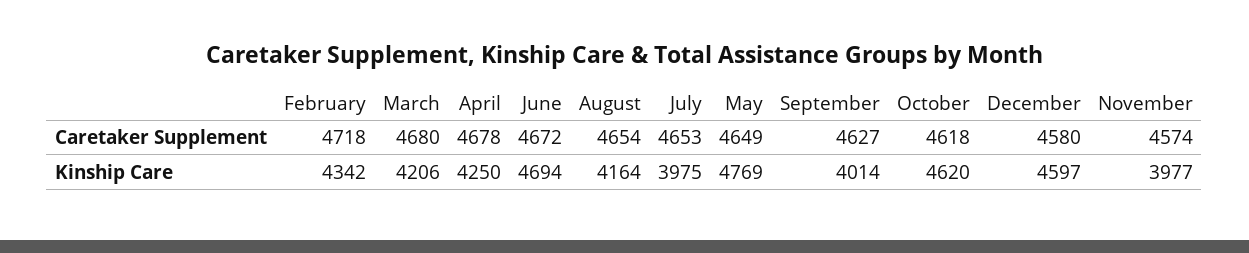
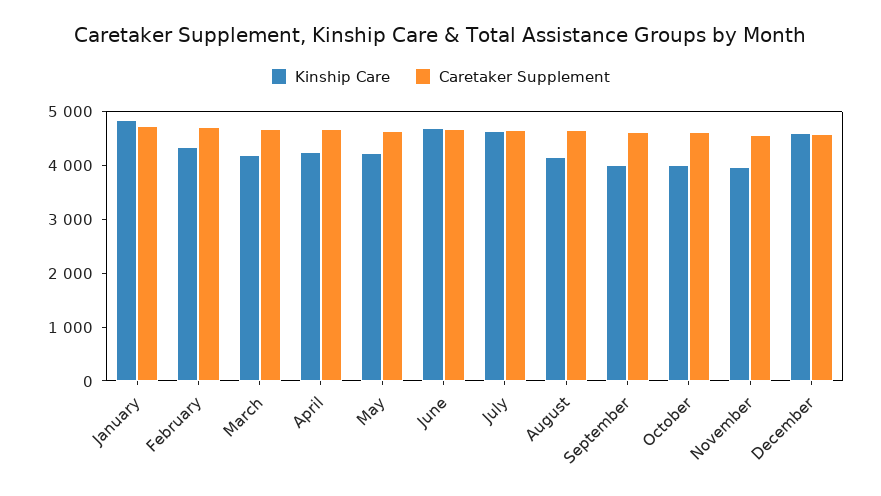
Kinship Care, July: 3975 -> 4600
Kinship Care, May: 4769 -> 4200
Kinship Care, October: 4620 -> 4000
Kinship Care, January: none -> 4800
Caretaker Supplement, January: none -> 4800

